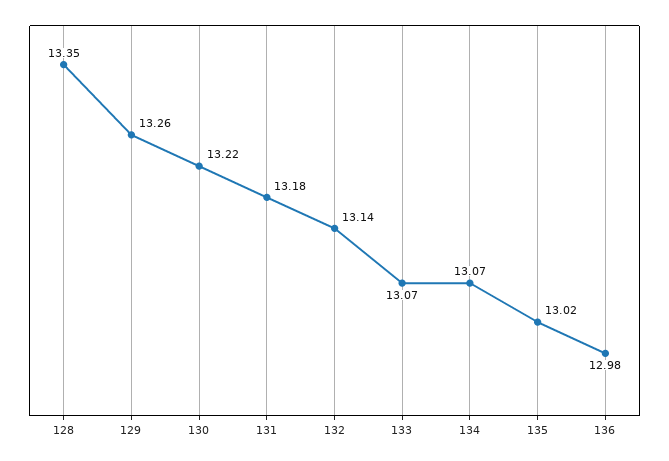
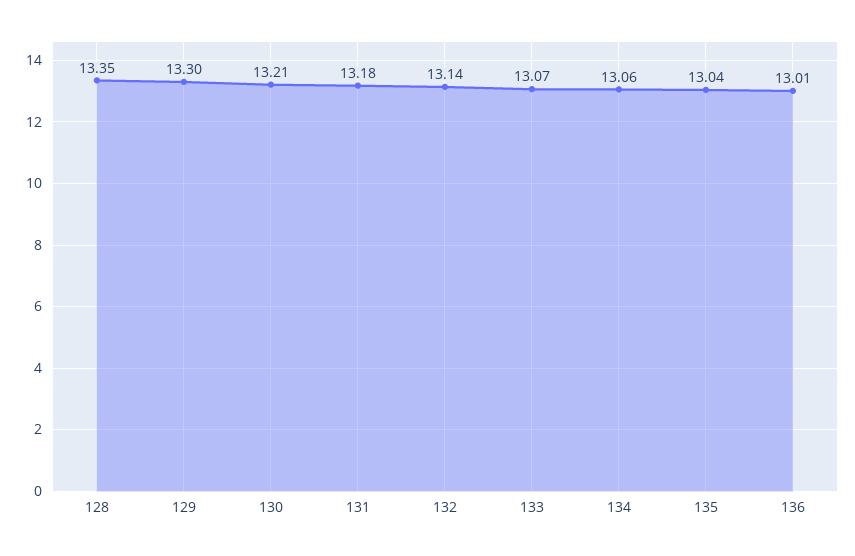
129: 13.26 -> 13.3
130: 13.22 -> 13.21
134: 13.07 -> 13.06
135: 13.02 -> 13.04
136: 12.98 -> 13.01

